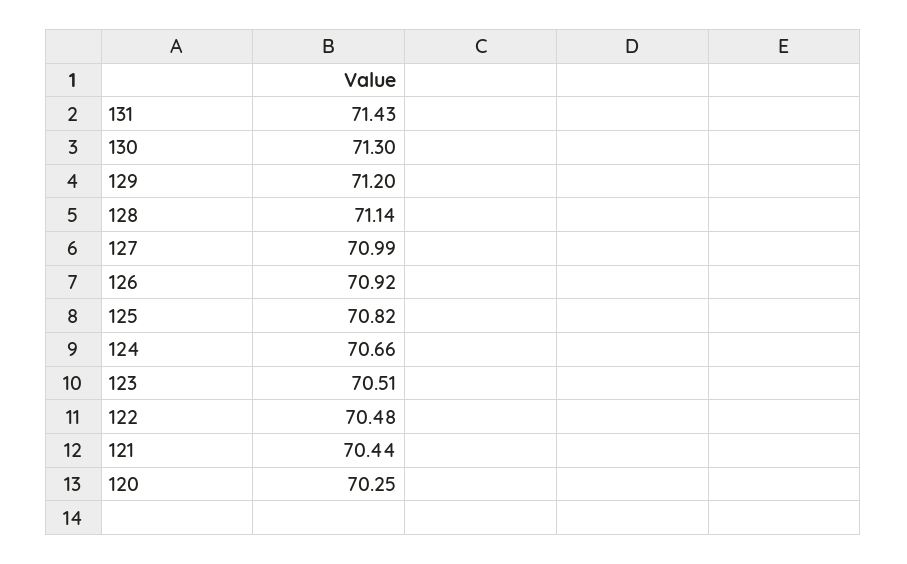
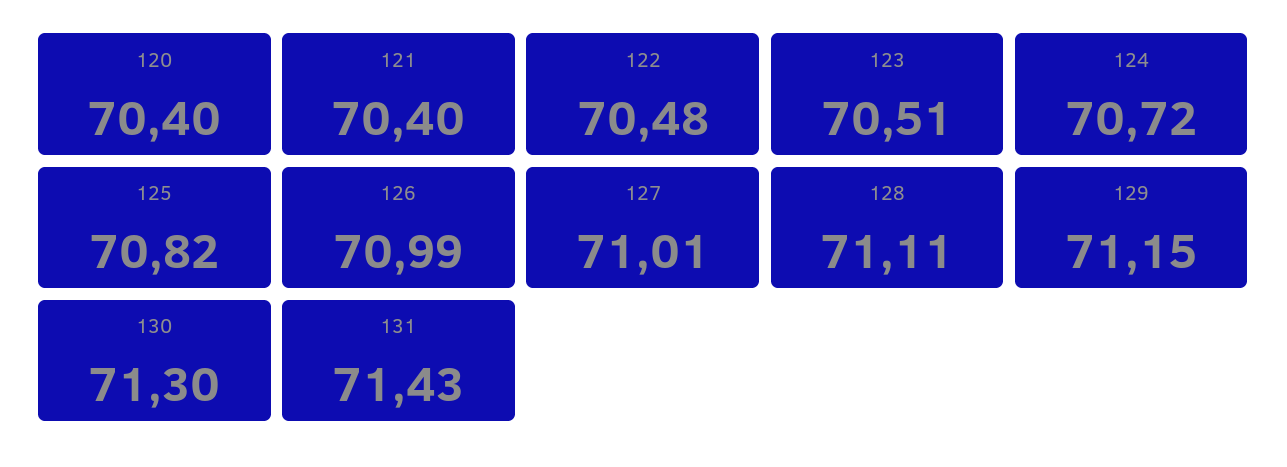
129: 71.2 -> 71.15
128: 71.14 -> 71.11
127: 70.99 -> 71.01
126: 70.92 -> 70.99
124: 70.66 -> 70.72
121: 70.44 -> 70.4
120: 70.25 -> 70.4

